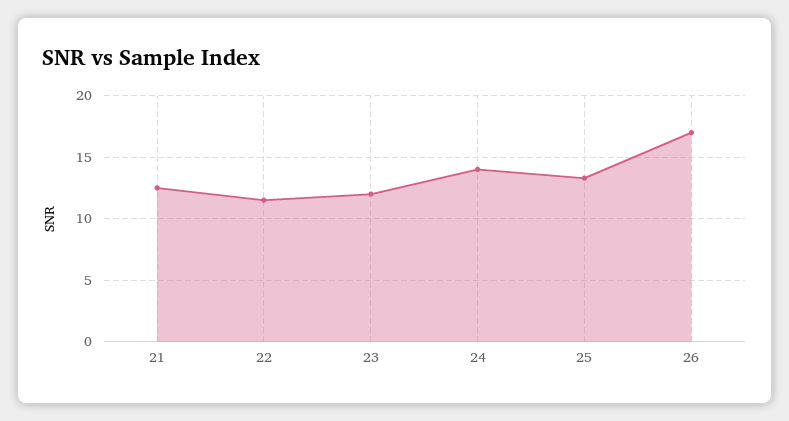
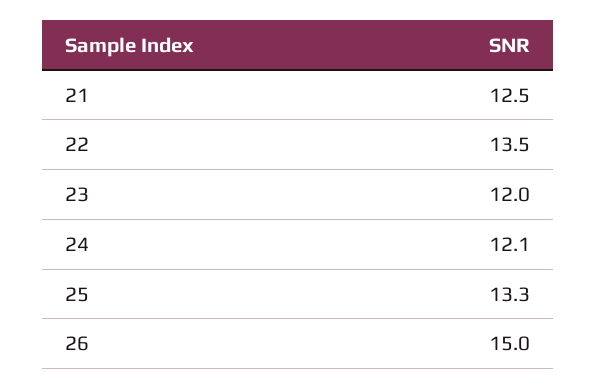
22: 11.5 -> 13.5
24: 14 -> 12.1
26: 17 -> 15

